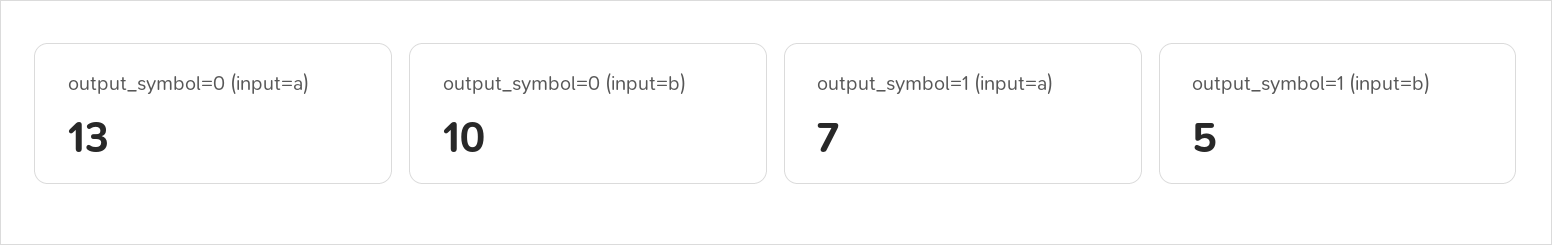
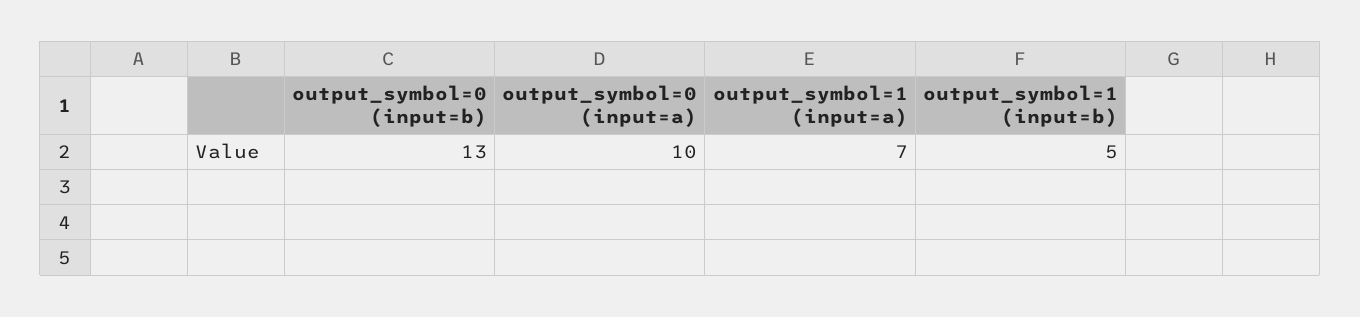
output_symbol=0 (input=a): 13 -> 10
output_symbol=0 (input=b): 10 -> 13

